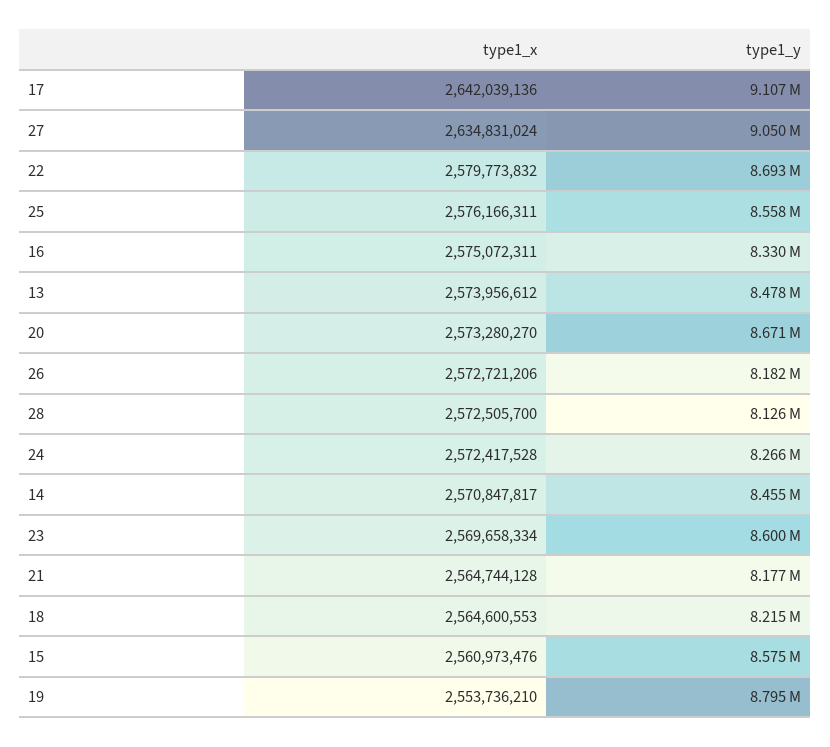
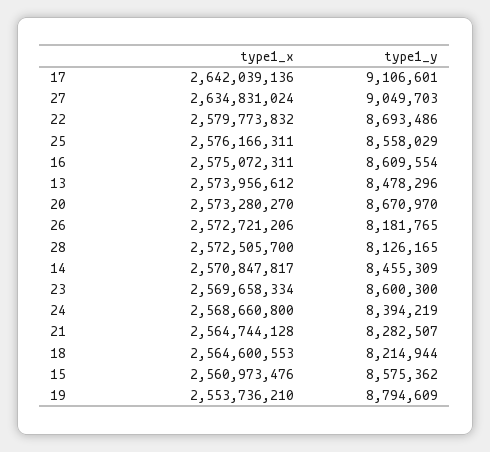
type1_y, 16: 8330000 -> 8609554
type1_x, 24: 2572417528 -> 2568660800
type1_y, 24: 8266000 -> 8394219
type1_y, 21: 8177000 -> 8282507

